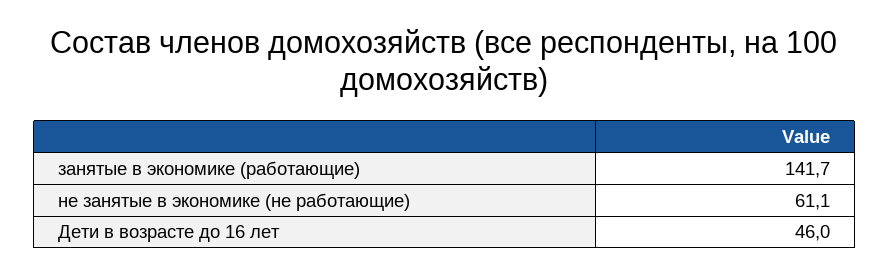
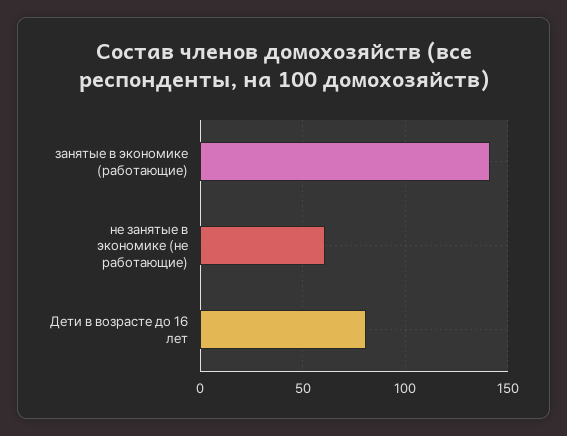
Дети в возрасте до 16 лет: 46 -> 80

